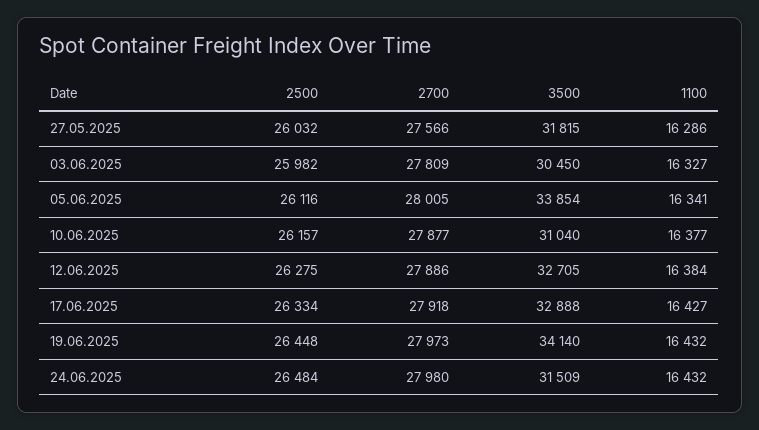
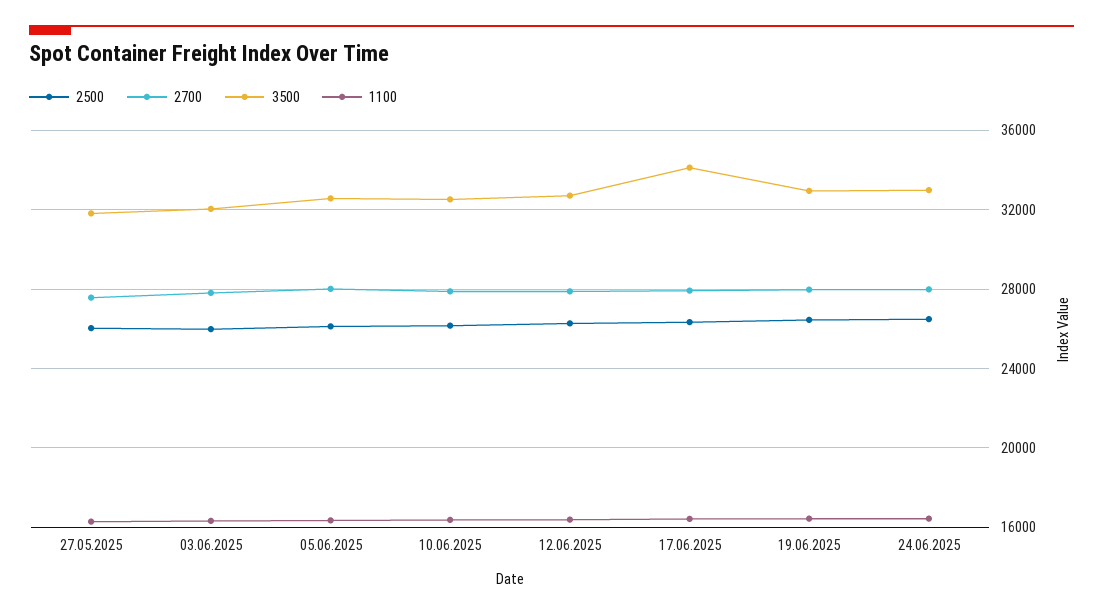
3500, 03.06.2025: 30450 -> 32000
3500, 05.06.2025: 33854 -> 32500
3500, 10.06.2025: 31040 -> 32500
3500, 17.06.2025: 32888 -> 34000
3500, 19.06.2025: 34140 -> 33000
3500, 24.06.2025: 31509 -> 33000

